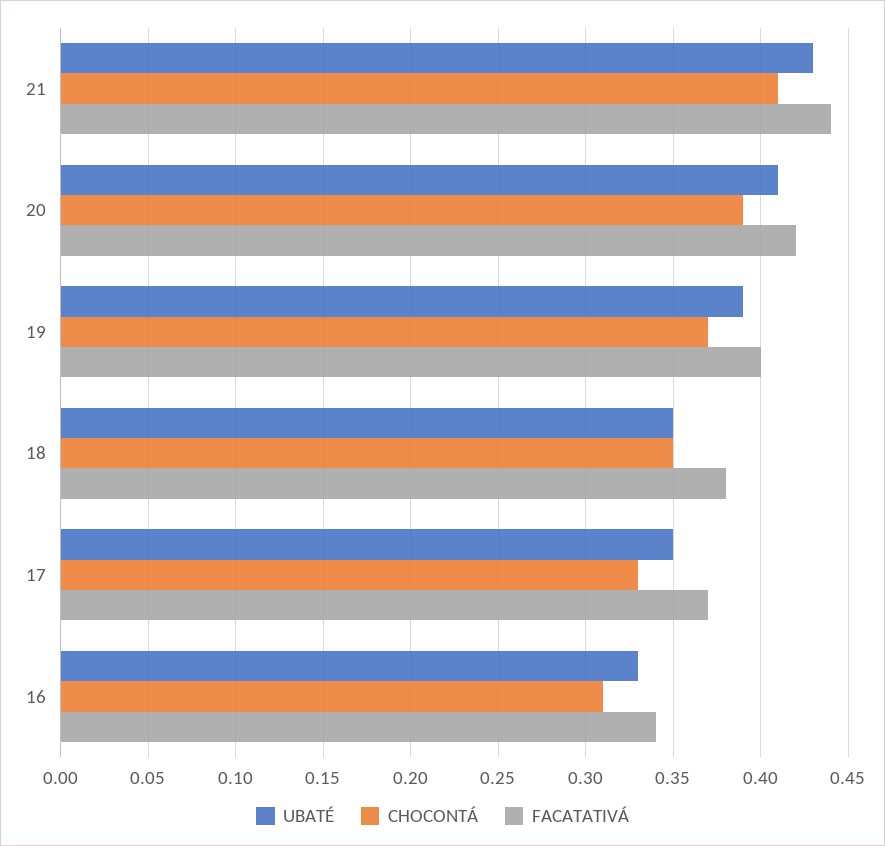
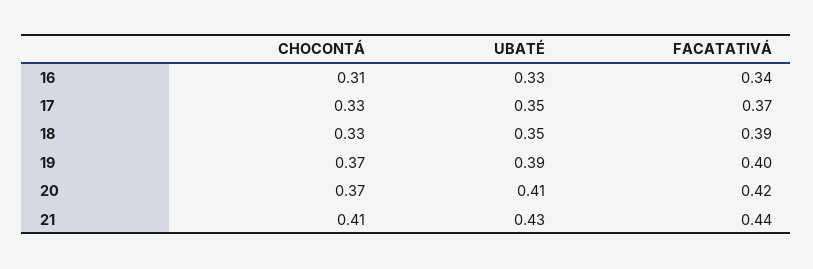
CHOCONTÁ, 20: 0.39 -> 0.37
CHOCONTÁ, 18: 0.35 -> 0.33
FACATATIVÁ, 18: 0.38 -> 0.39

